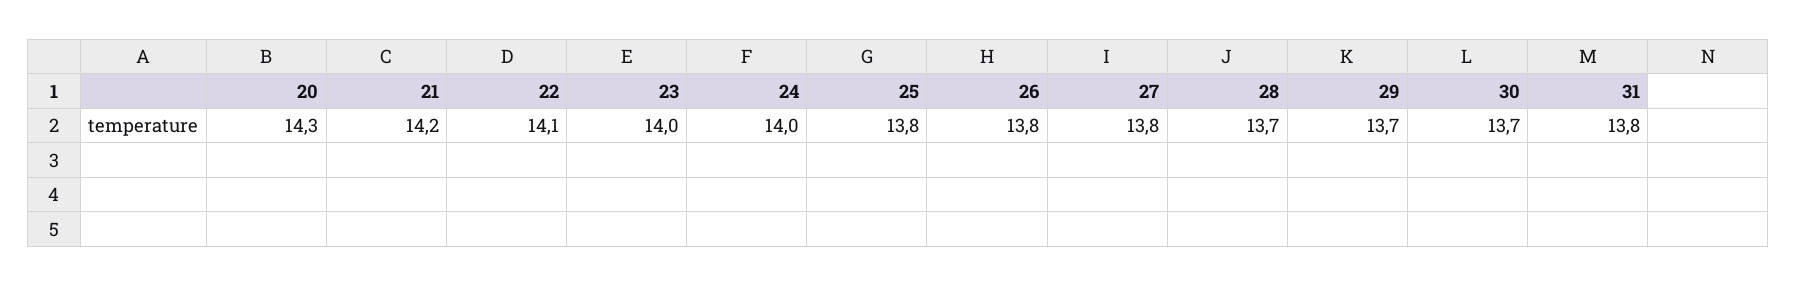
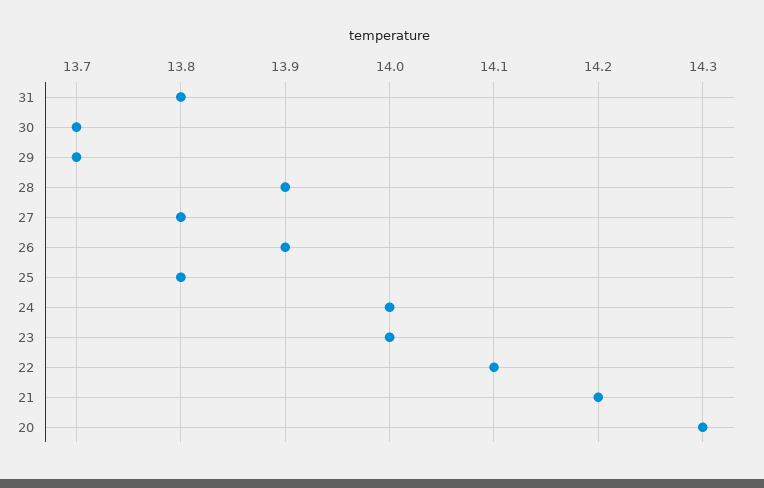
26: 13.8 -> 13.9
28: 13.7 -> 13.9

